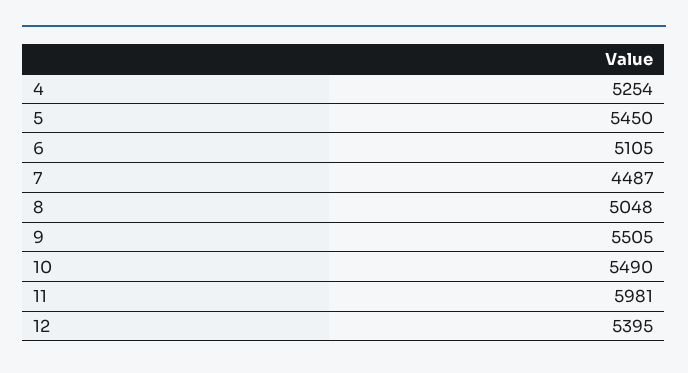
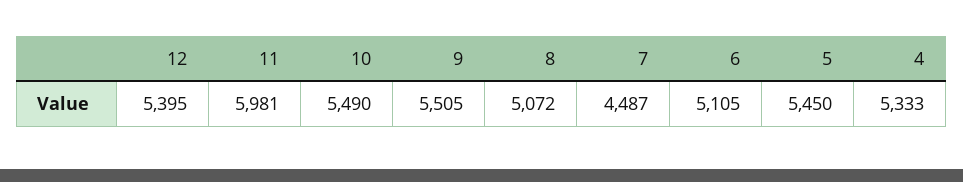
4: 5254 -> 5333
8: 5048 -> 5072

